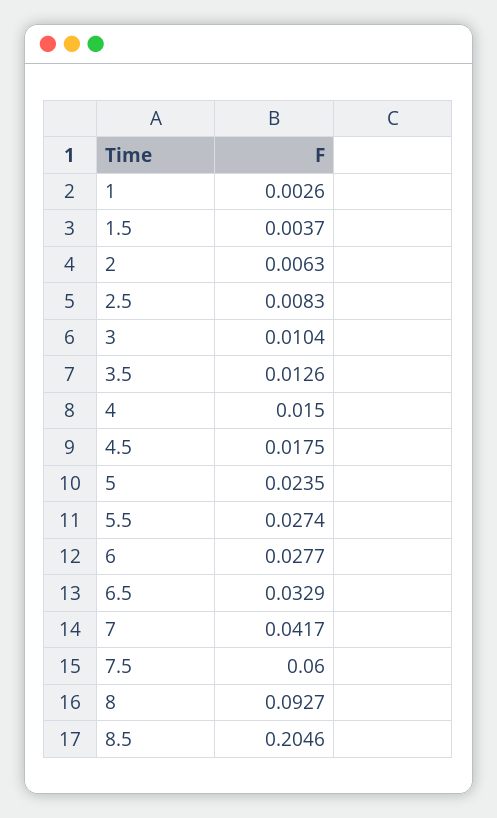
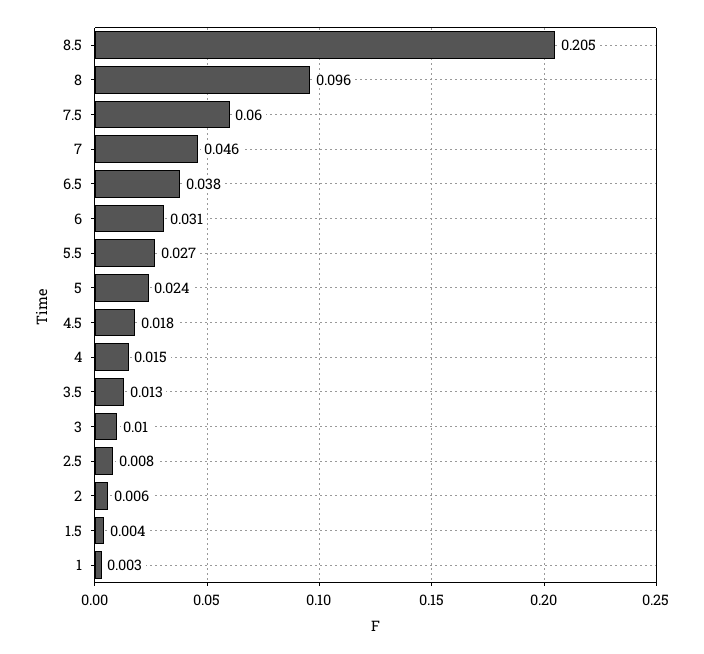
6: 0.0277 -> 0.031
6.5: 0.0329 -> 0.038
7: 0.0417 -> 0.046
8: 0.0927 -> 0.096

